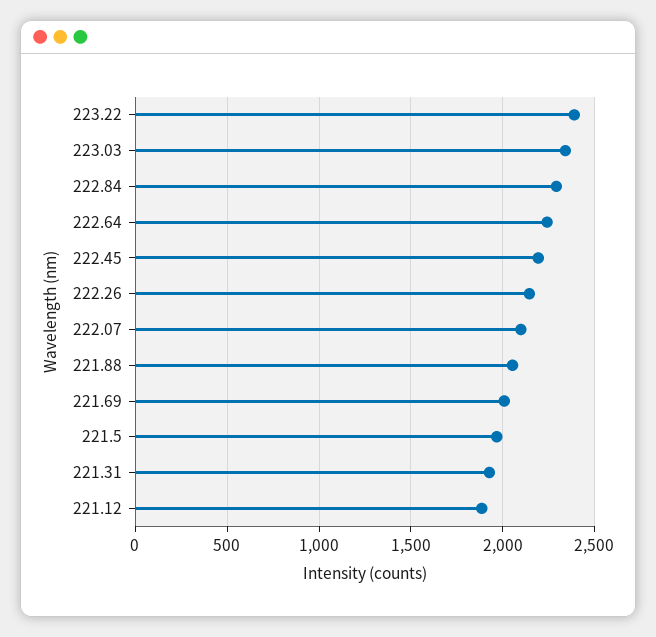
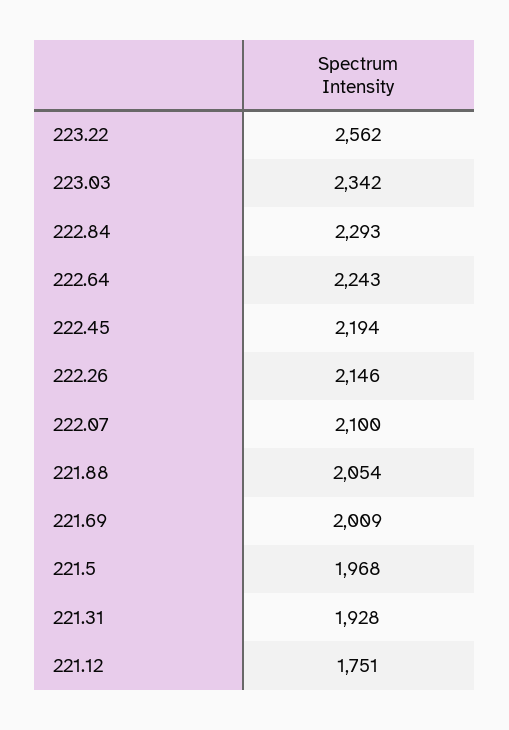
223.22: 2400 -> 2562
221.12: 1900 -> 1751

